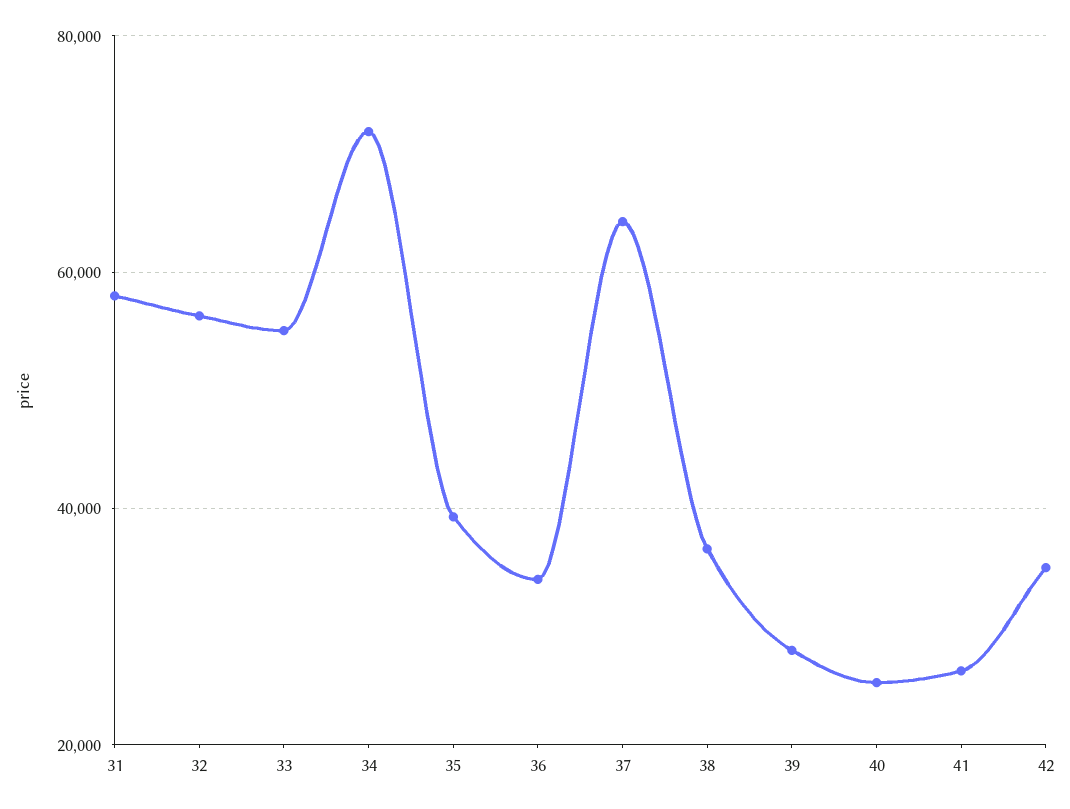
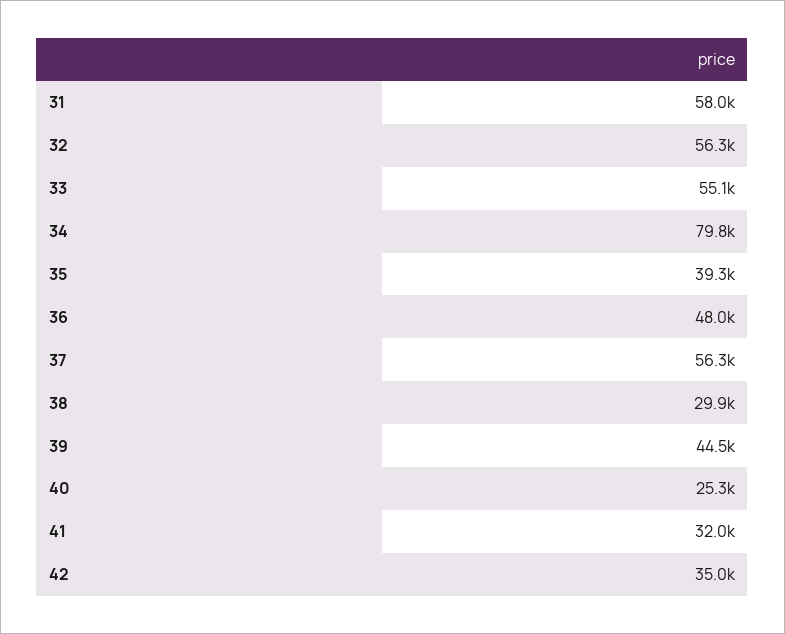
34: 72000 -> 79800
36: 34000 -> 48000
37: 64000 -> 56300
38: 36000 -> 29900
39: 28000 -> 44500
41: 26000 -> 32000

